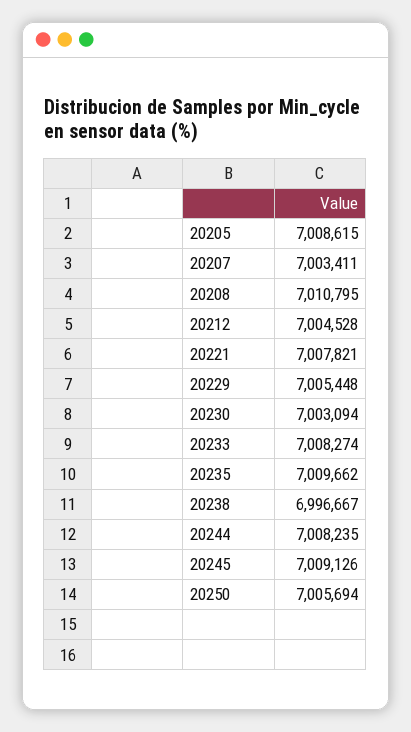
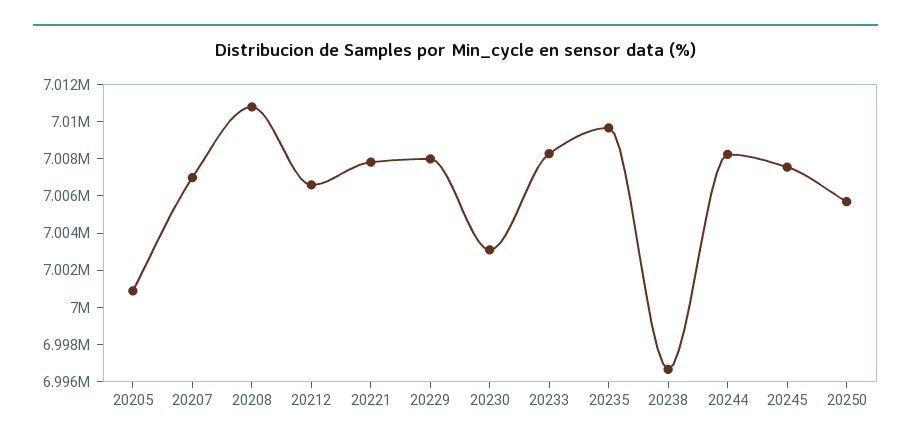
20205: 7008615 -> 7001000
20207: 7003411 -> 7007000
20212: 7004528 -> 7006500
20229: 7005448 -> 7008000
20245: 7009126 -> 7007500

